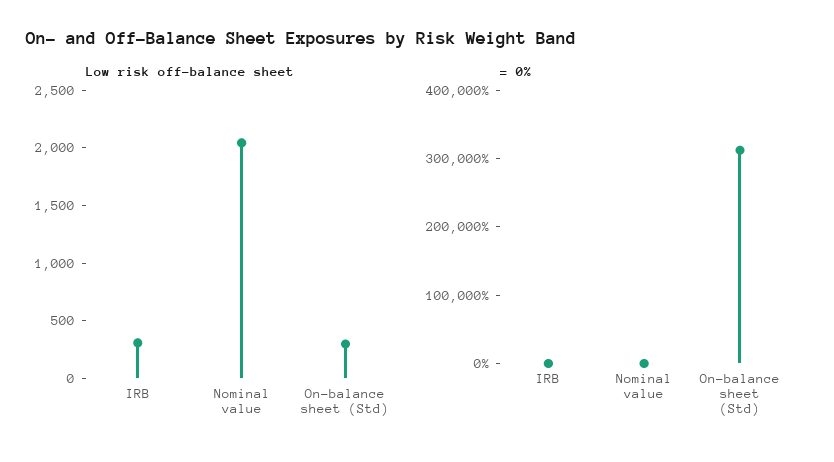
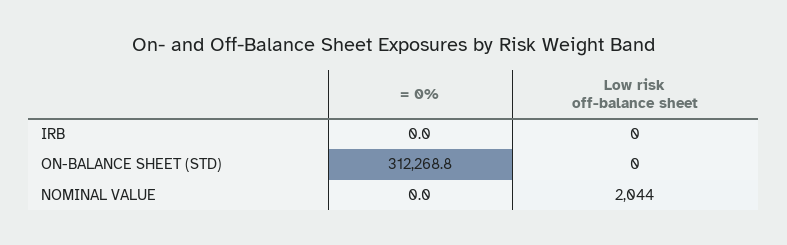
Low risk off-balance sheet, IRB: 300 -> 0
Low risk off-balance sheet, On-balance sheet (Std): 300 -> 0

